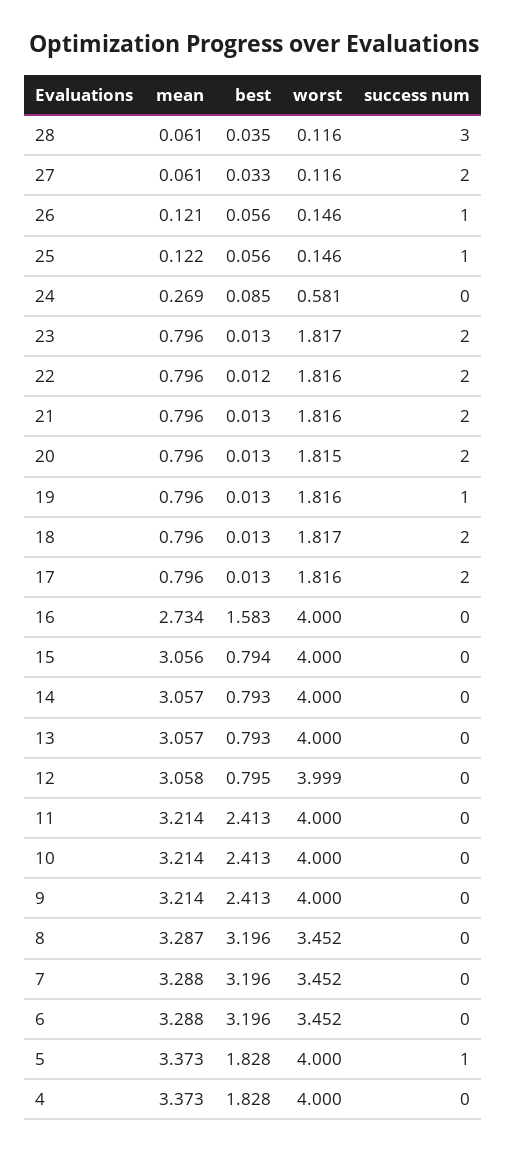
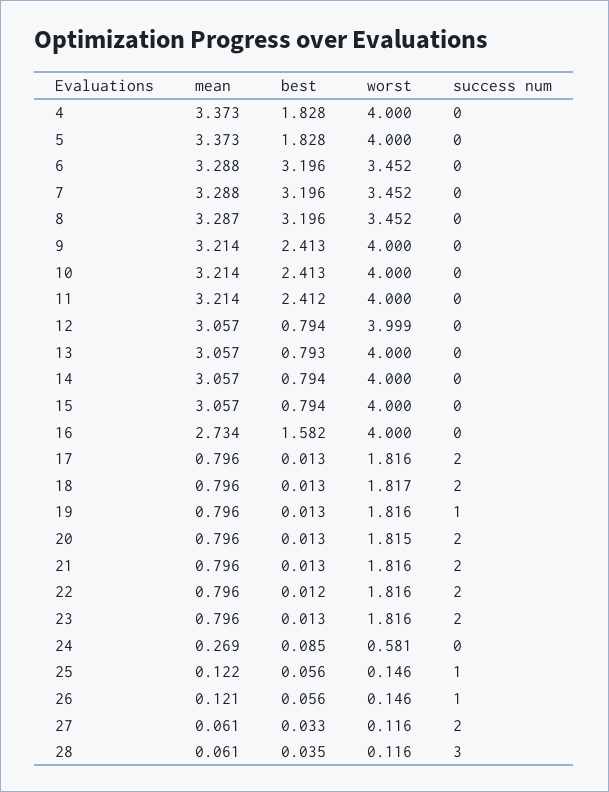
worst, 23: 1.817 -> 1.816
best, 16: 1.583 -> 1.582
mean, 15: 3.056 -> 3.057
best, 14: 0.793 -> 0.794
mean, 12: 3.058 -> 3.057
best, 12: 0.795 -> 0.794
best, 11: 2.413 -> 2.412
success num, 5: 1 -> 0

